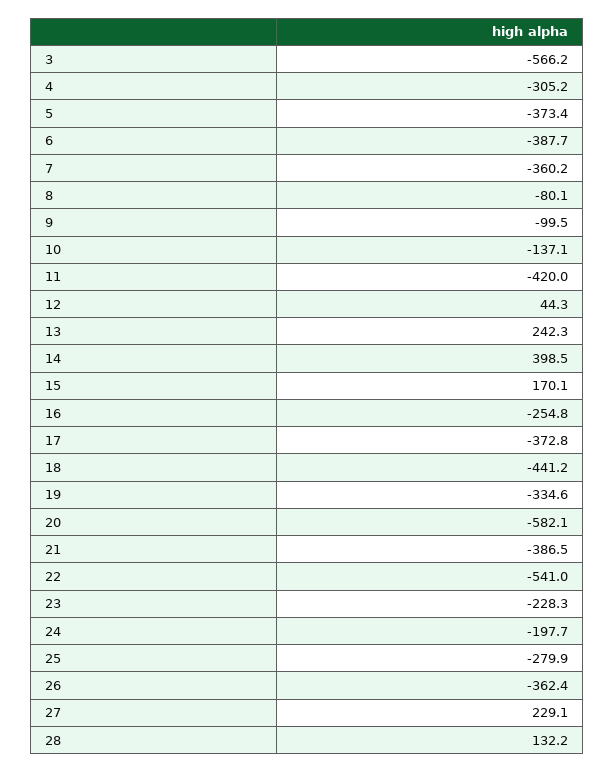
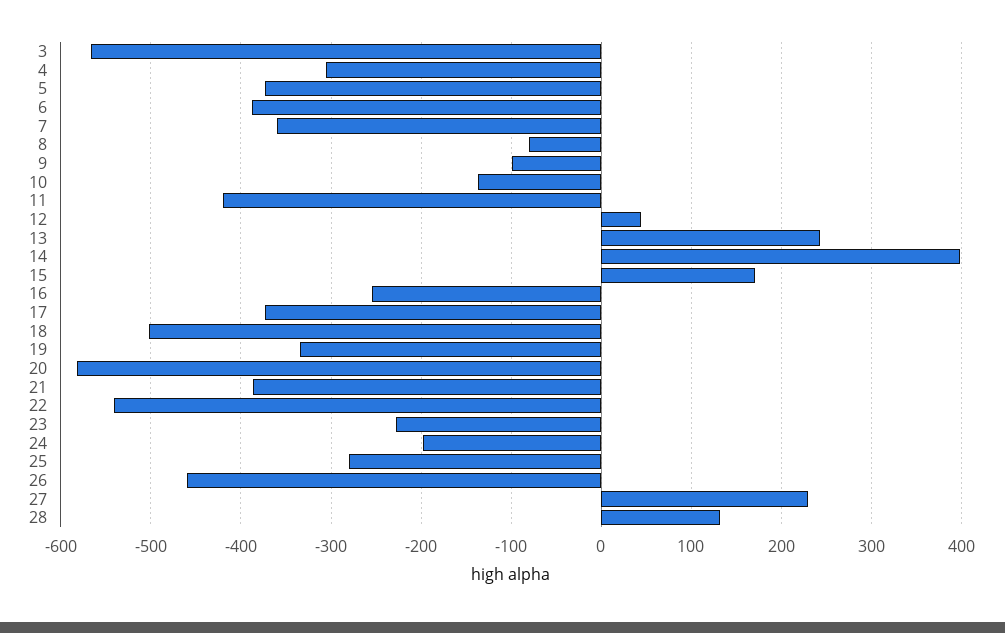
18: -441.2 -> -500
26: -362.4 -> -460

